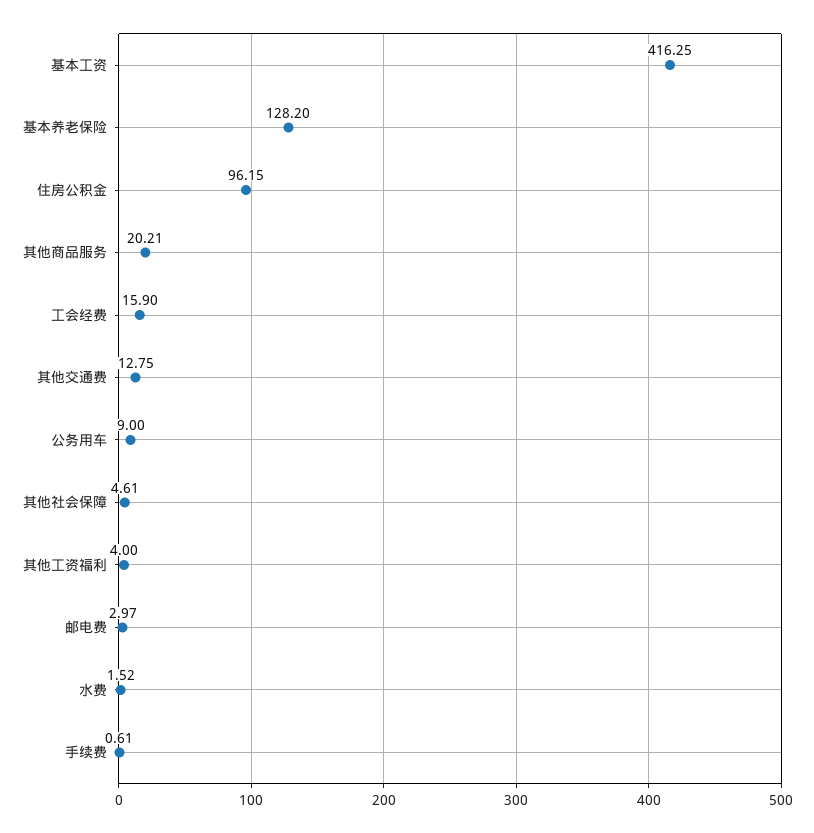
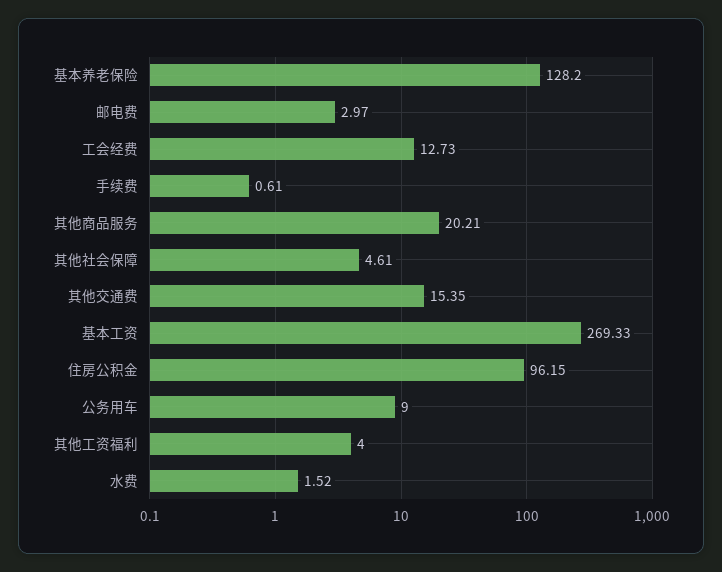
基本工资: 416.25 -> 269.33
工会经费: 15.9 -> 12.73
其他交通费: 12.75 -> 15.35

